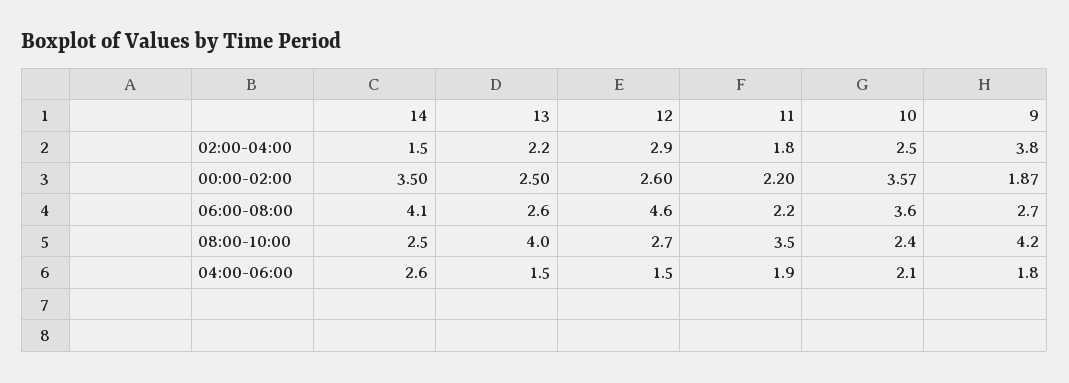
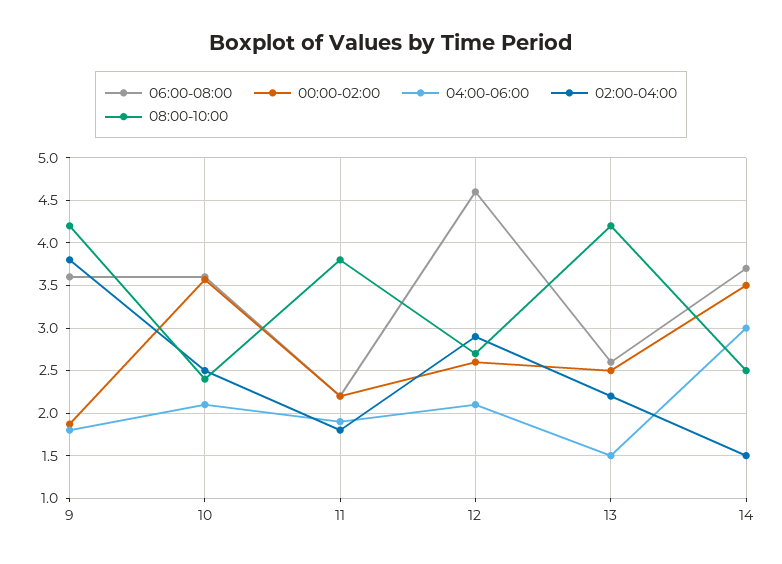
06:00-08:00, 14: 4.1 -> 3.7
06:00-08:00, 9: 2.7 -> 3.6
08:00-10:00, 13: 4 -> 4.2
08:00-10:00, 11: 3.5 -> 3.8
04:00-06:00, 14: 2.6 -> 3
04:00-06:00, 12: 1.5 -> 2.1

